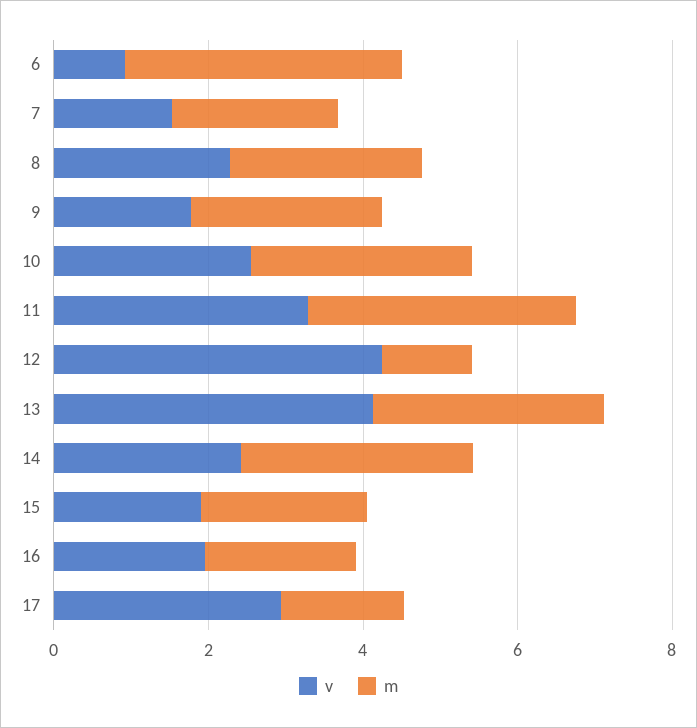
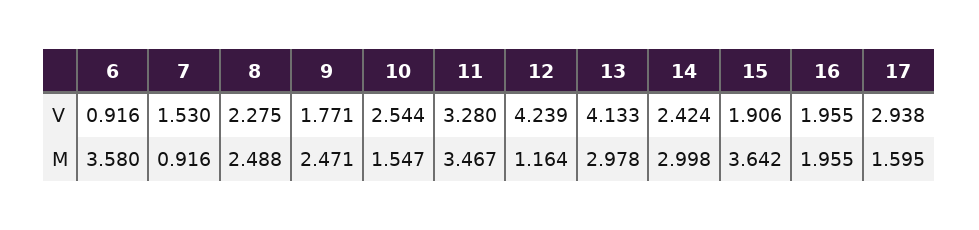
m, 7: 2 -> 0.916
m, 10: 3 -> 1.547
m, 15: 2 -> 3.642

